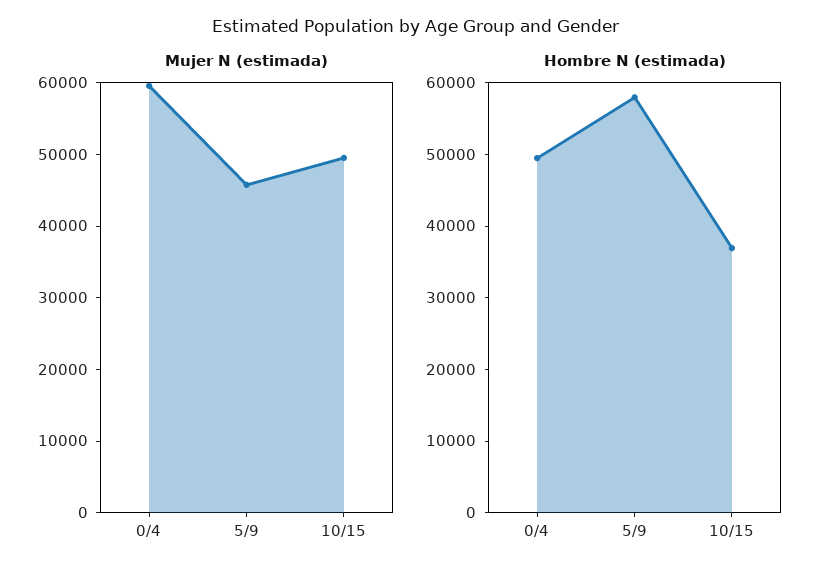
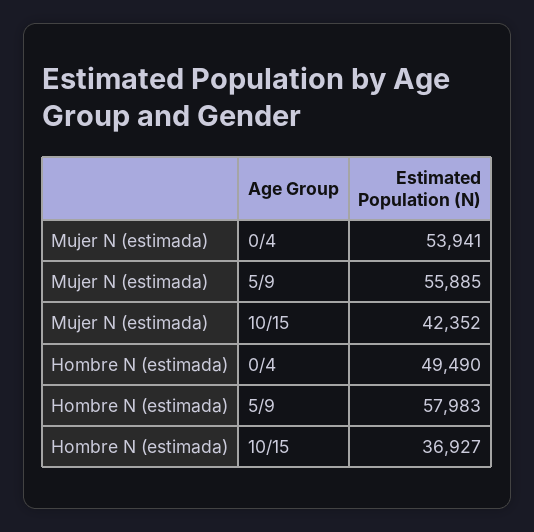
Mujer N (estimada), 0/4: 60000 -> 53941
Mujer N (estimada), 5/9: 46000 -> 55885
Mujer N (estimada), 10/15: 50000 -> 42352

